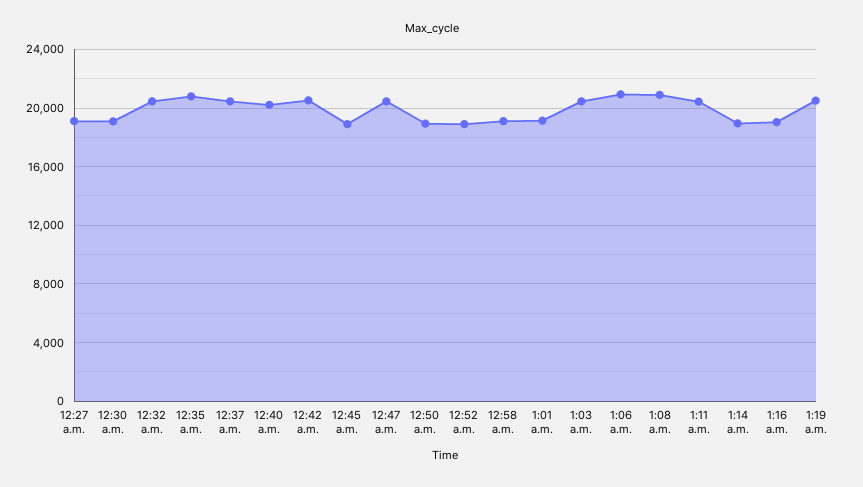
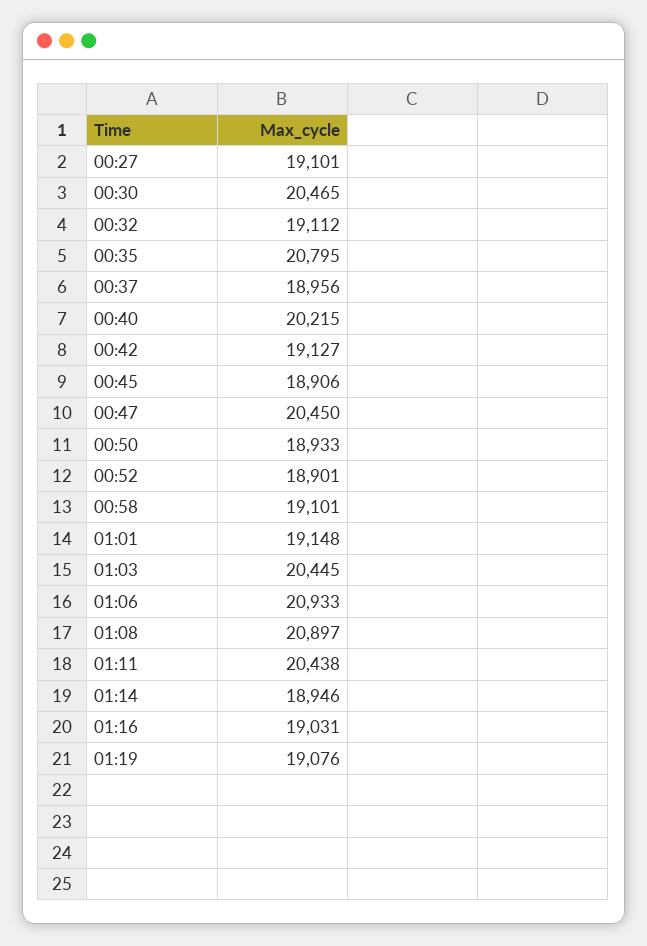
12:30 a.m.: 19000 -> 20465
12:32 a.m.: 20500 -> 19112
12:37 a.m.: 20500 -> 18956
12:42 a.m.: 20500 -> 19127
1:19 a.m.: 20500 -> 19076

